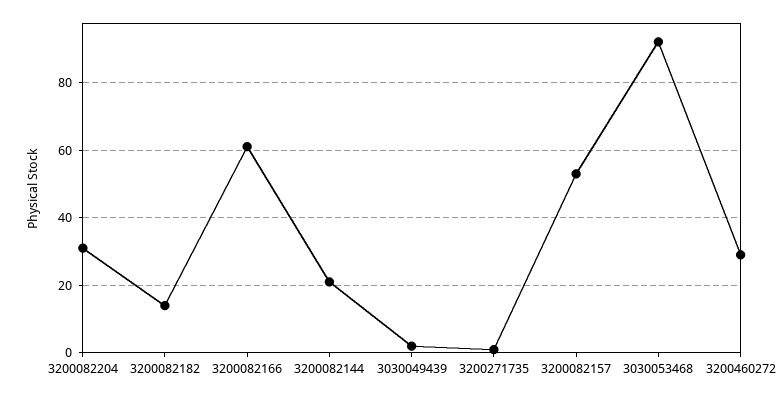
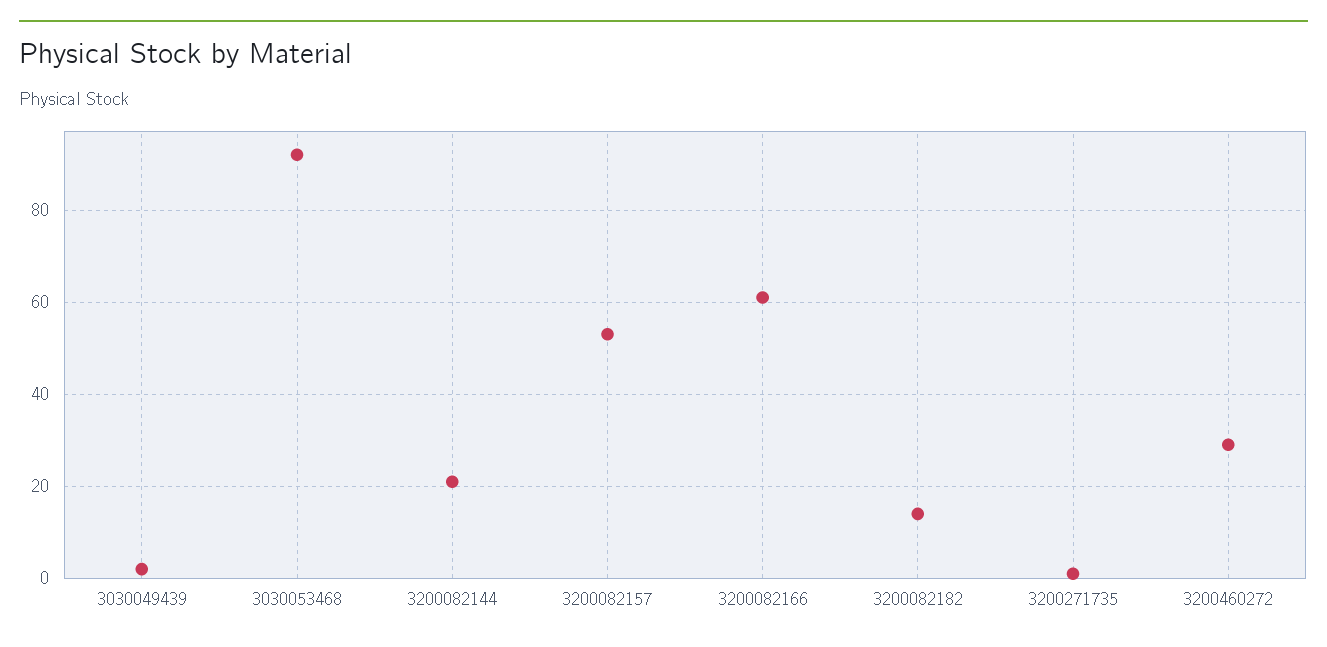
3200082204: 30 -> none

